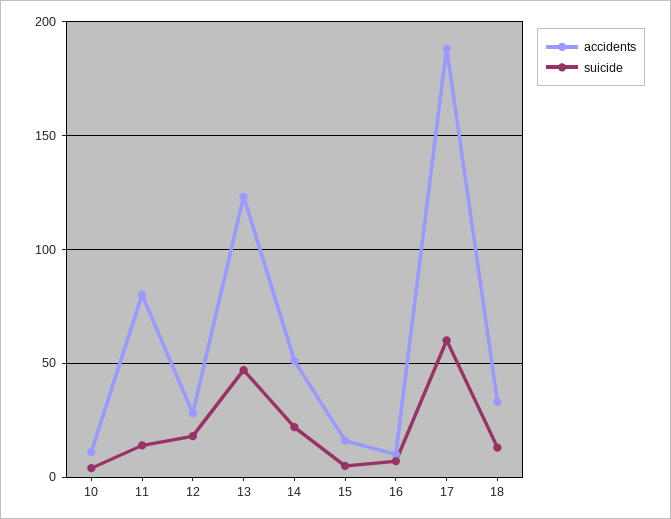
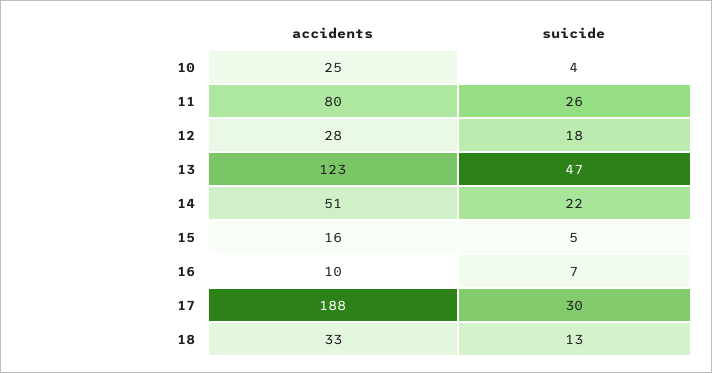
accidents, 10: 10 -> 25
suicide, 11: 15 -> 26
suicide, 17: 60 -> 30

